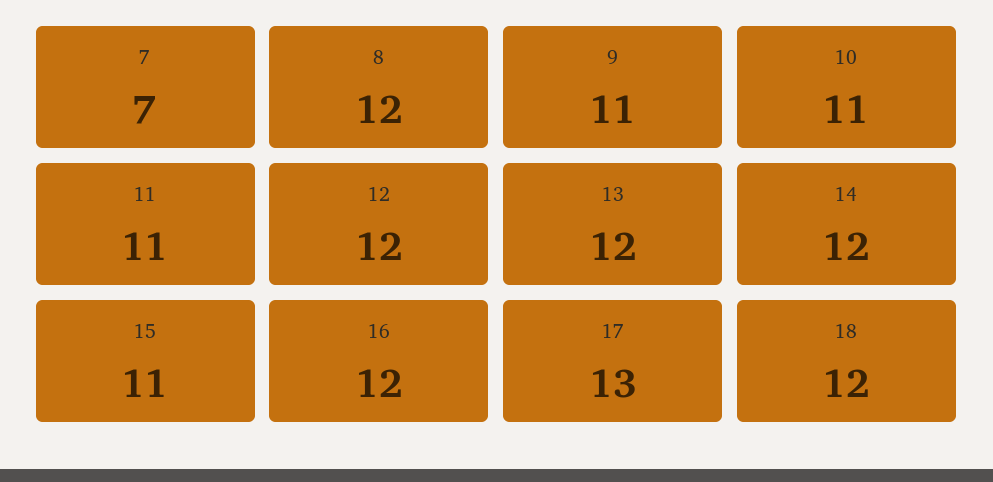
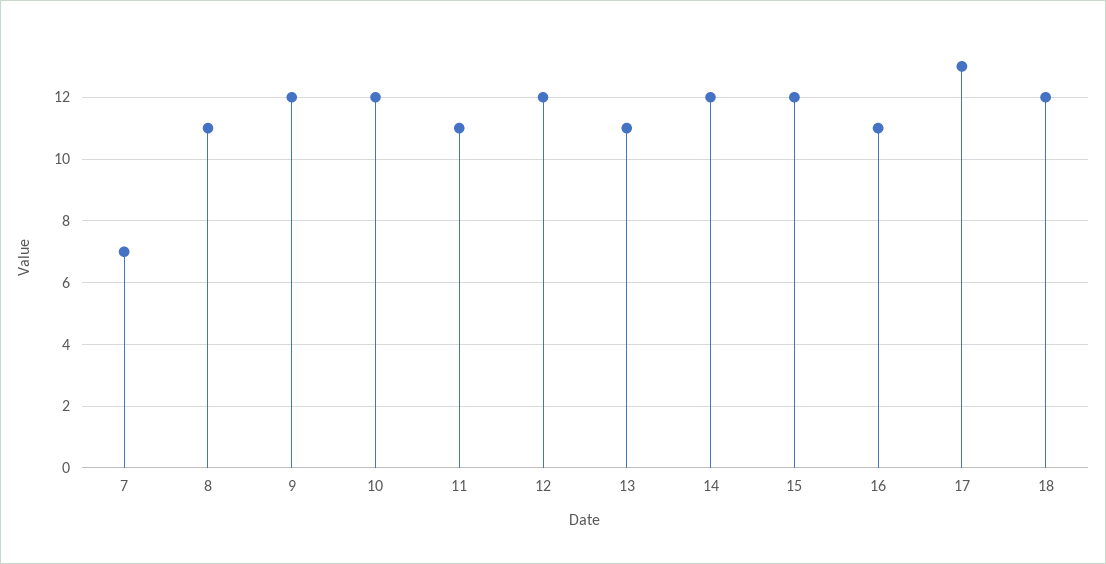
8: 12 -> 11
9: 11 -> 12
10: 11 -> 12
13: 12 -> 11
15: 11 -> 12
16: 12 -> 11

